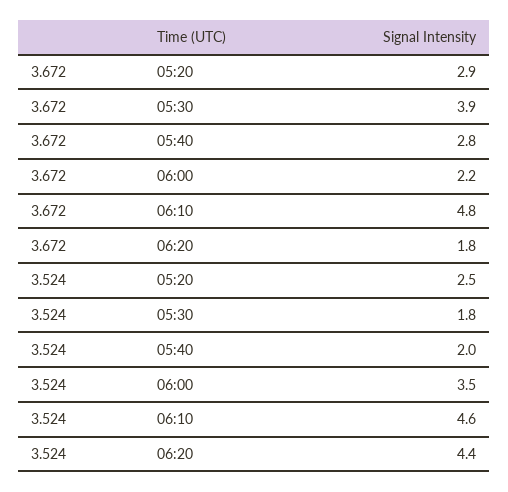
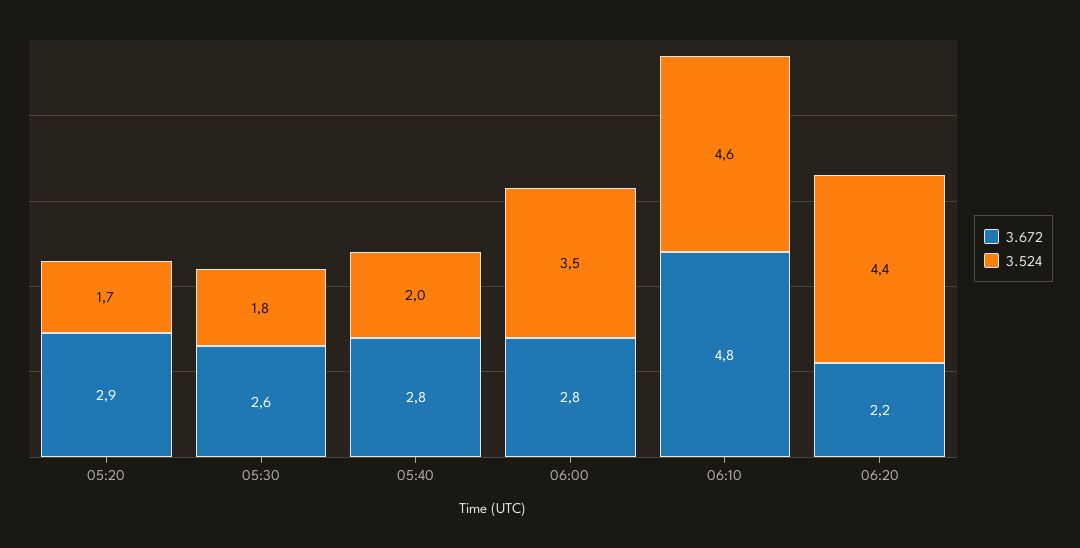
3.672, 05:30: 3.9 -> 2.6
3.672, 06:00: 2.2 -> 2.8
3.672, 06:20: 1.8 -> 2.2
3.524, 05:20: 2.5 -> 1.7

